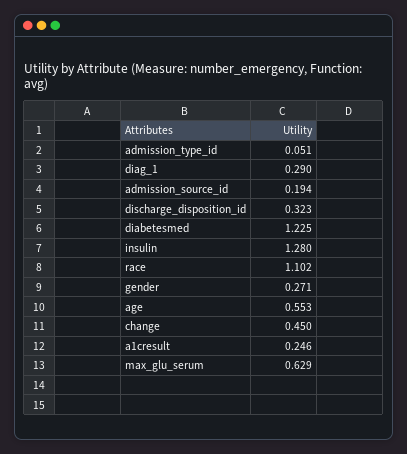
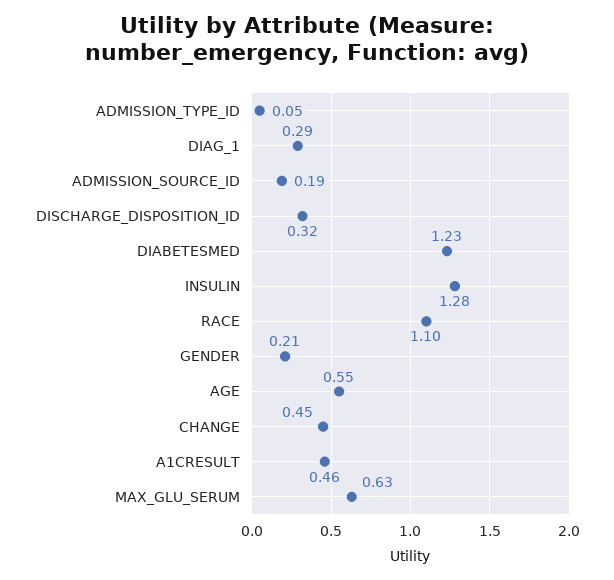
gender: 0.271 -> 0.21
a1cresult: 0.246 -> 0.46

